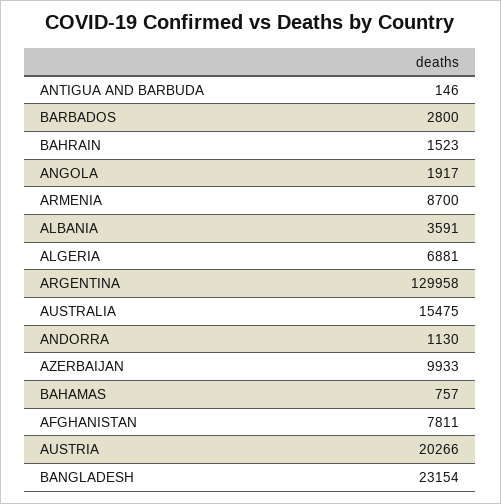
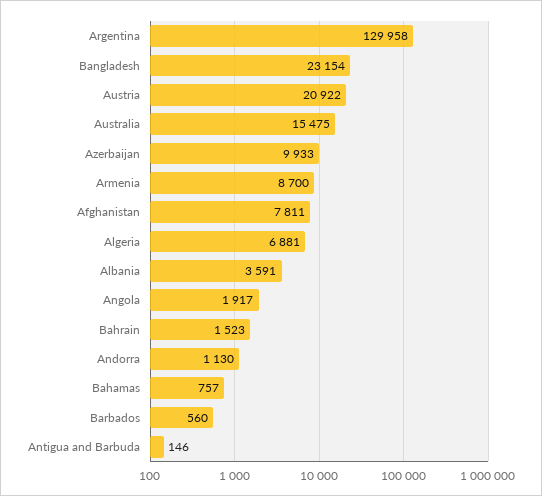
BARBADOS: 2800 -> 560
AUSTRIA: 20266 -> 20922

